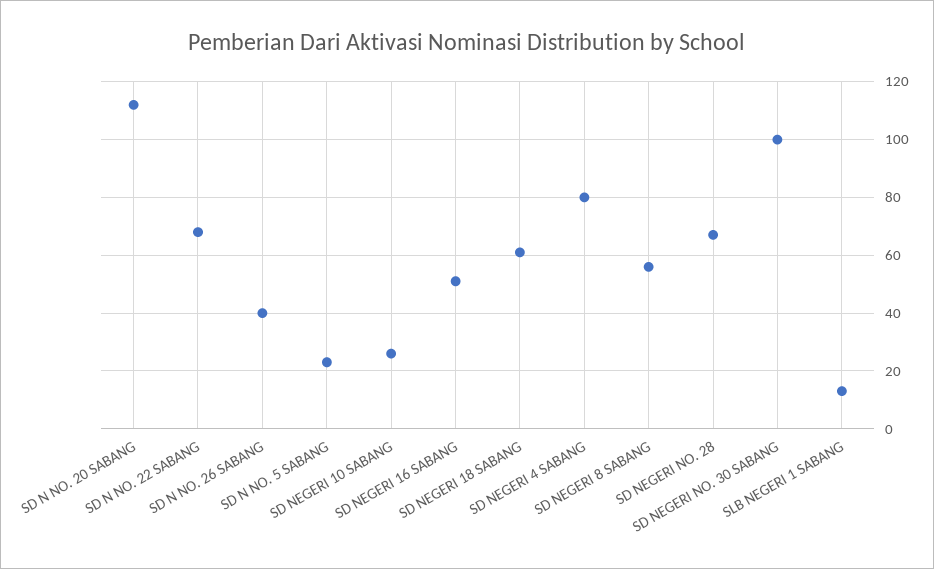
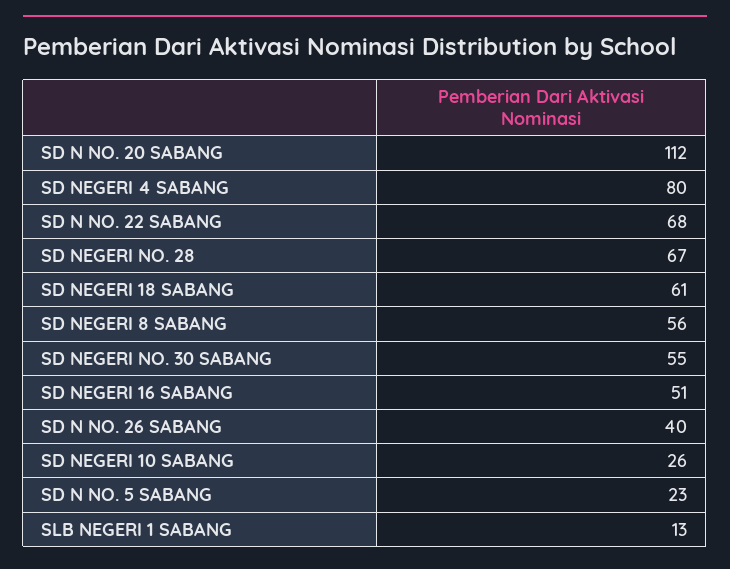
SD NEGERI NO. 30 SABANG: 100 -> 55

